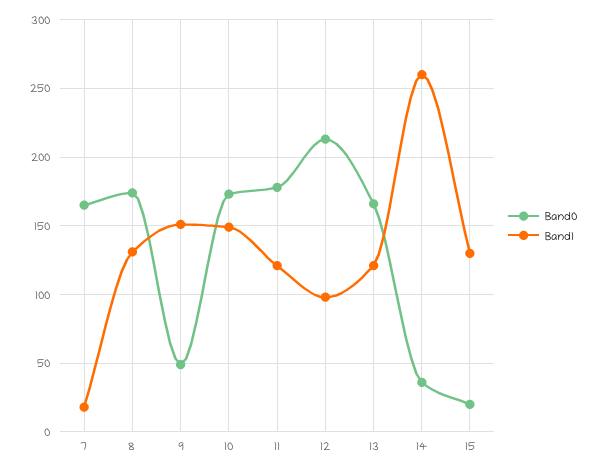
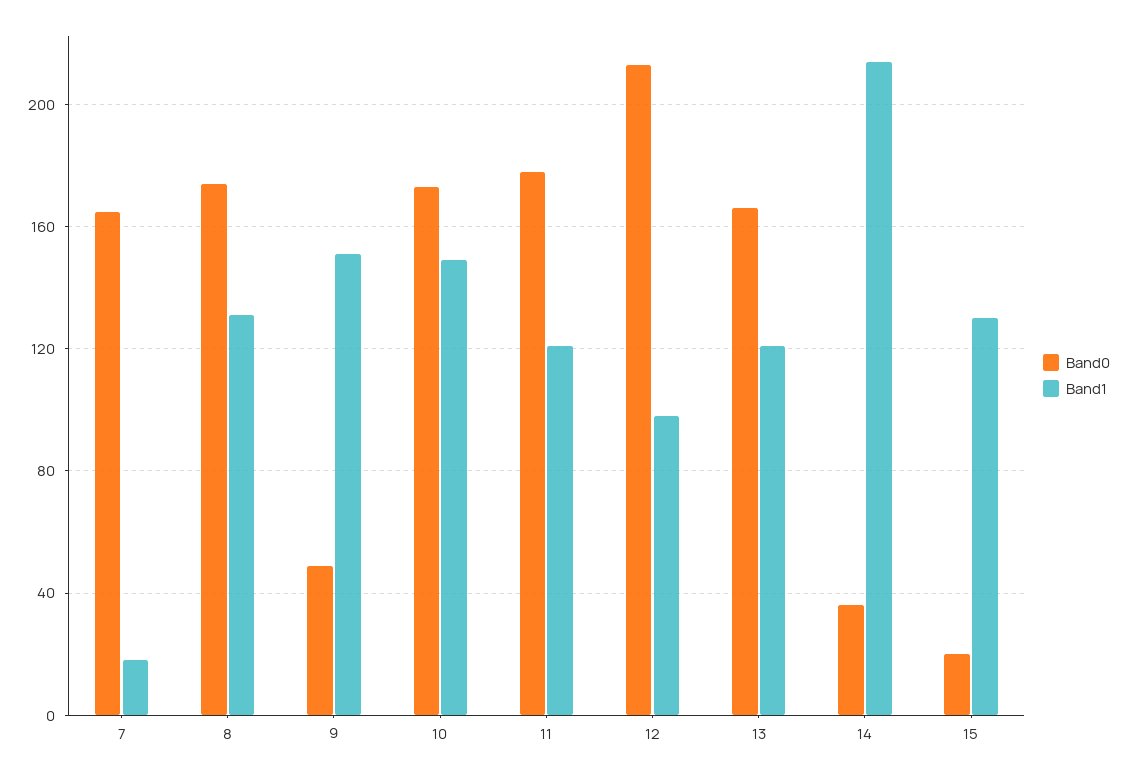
Band1, 14: 260 -> 215

